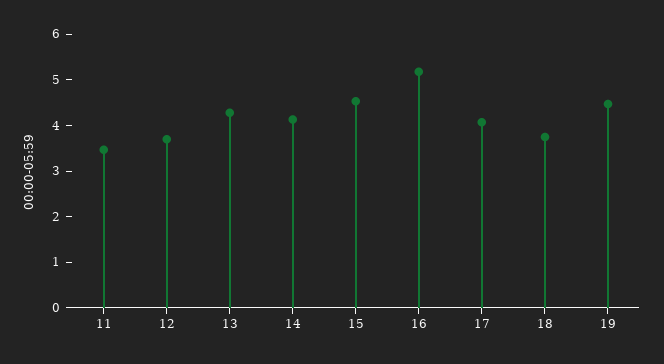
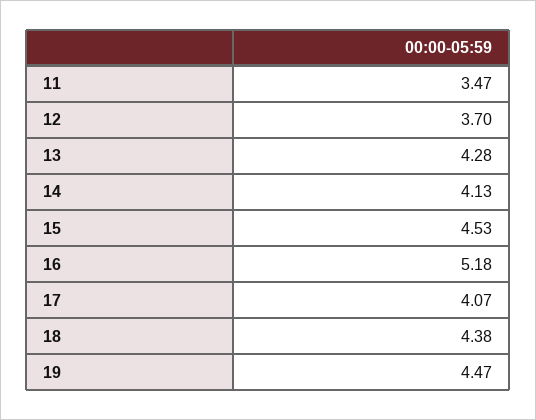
18: 3.8 -> 4.38

